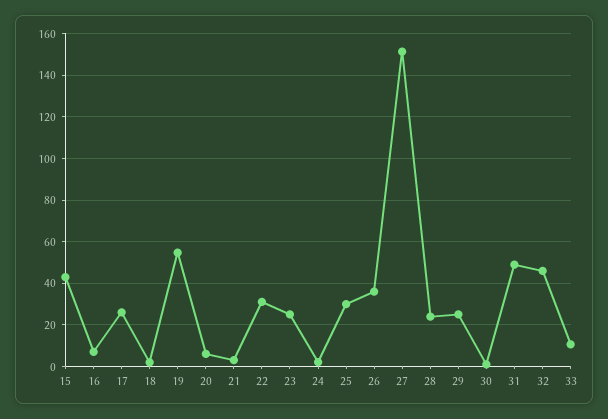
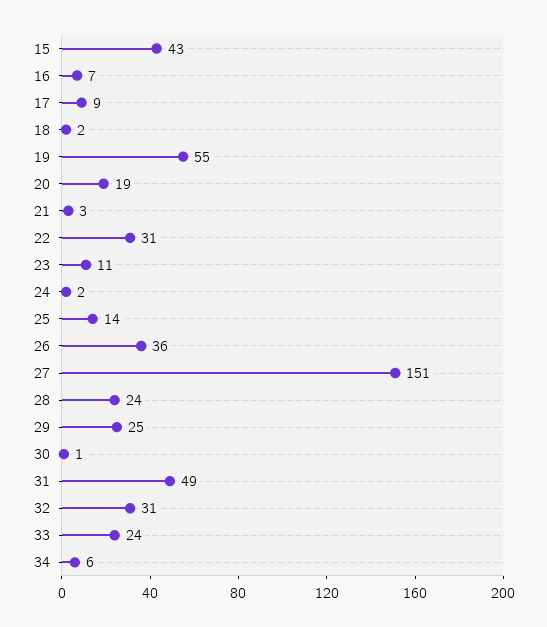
17: 25 -> 9
20: 5 -> 19
23: 25 -> 11
25: 30 -> 14
32: 45 -> 31
33: 10 -> 24
34: none -> 6

